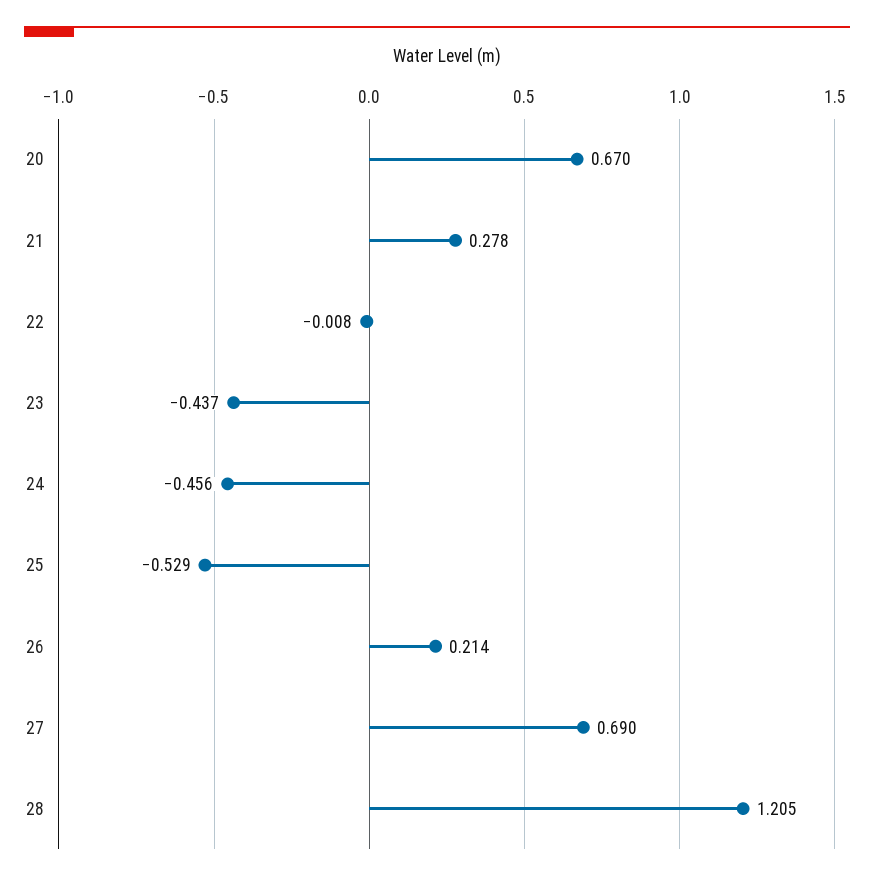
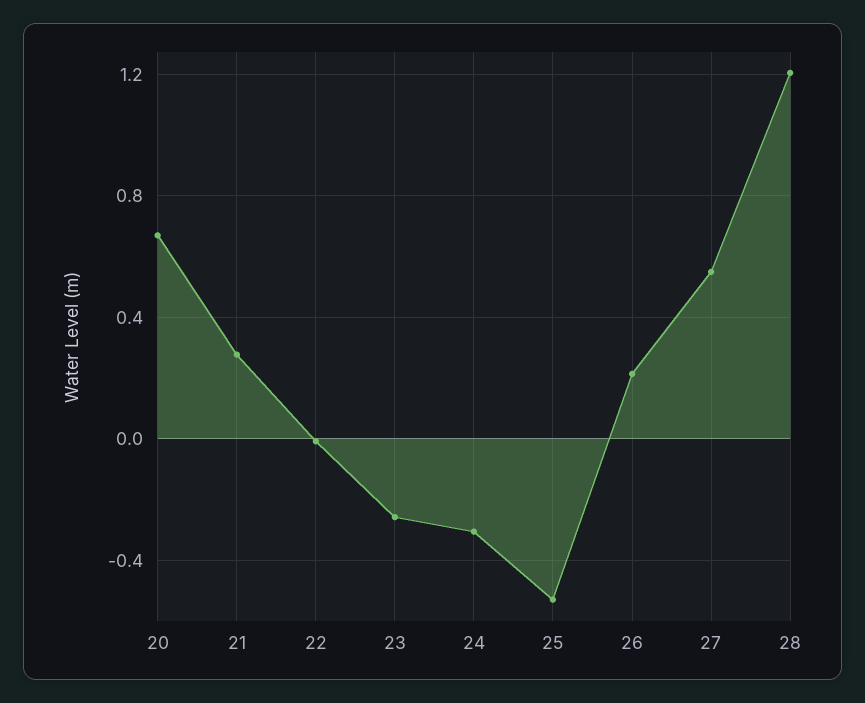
23: -0.437 -> -0.25
24: -0.456 -> -0.3
27: 0.69 -> 0.55

